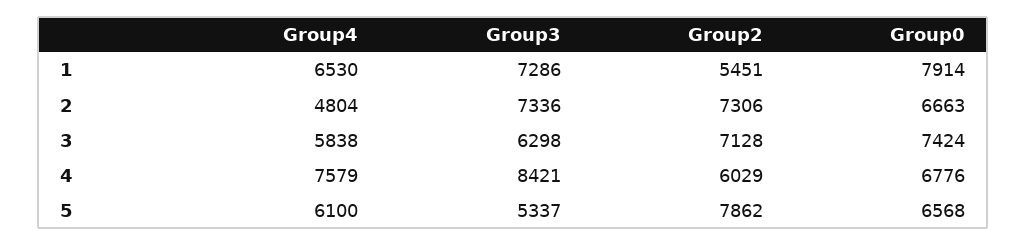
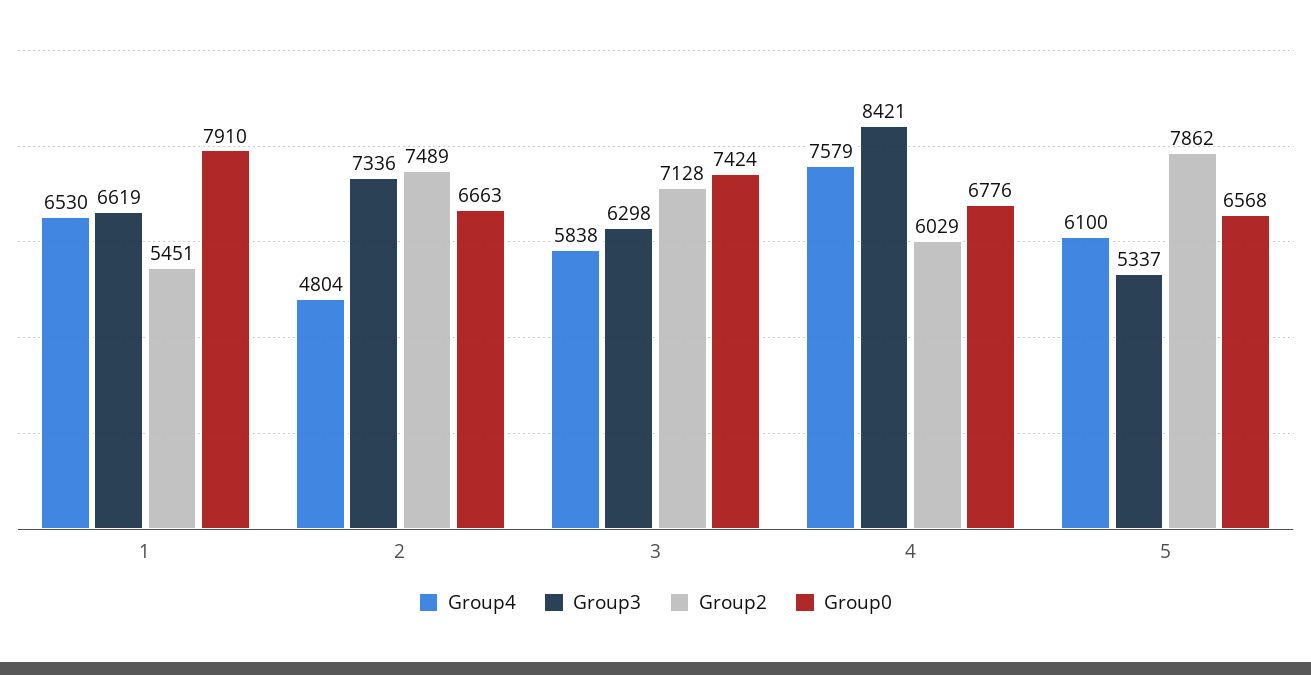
Group3, 1: 7286 -> 6619
Group0, 1: 7914 -> 7910
Group2, 2: 7306 -> 7489

